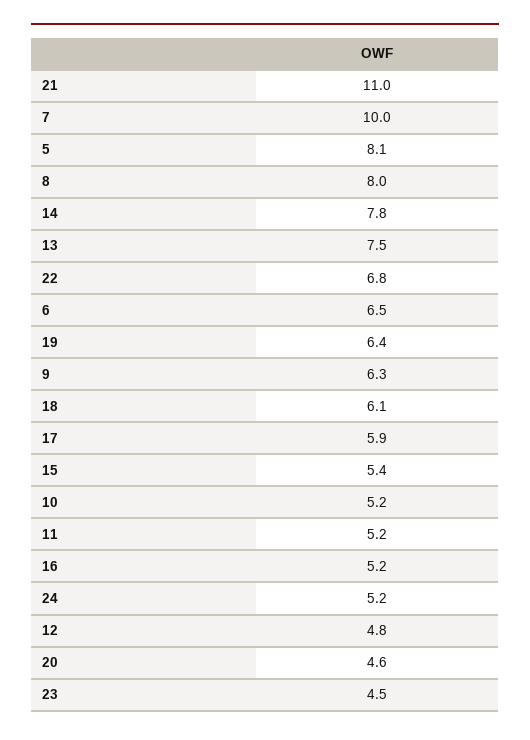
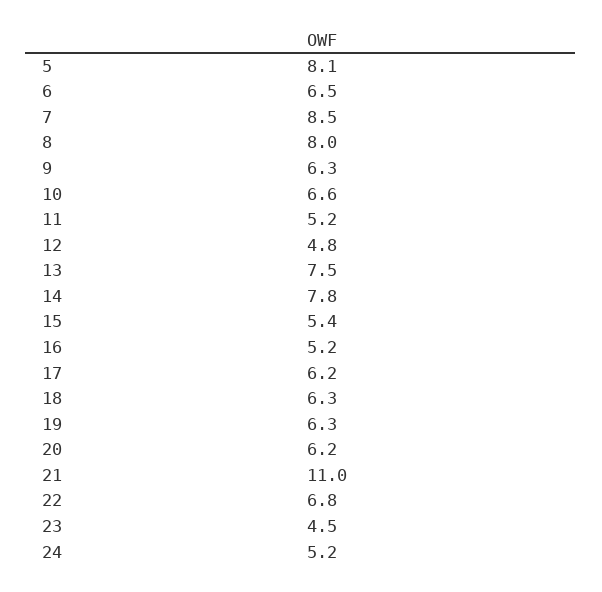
7: 10 -> 8.5
19: 6.4 -> 6.3
18: 6.1 -> 6.3
17: 5.9 -> 6.2
10: 5.2 -> 6.6
20: 4.6 -> 6.2

